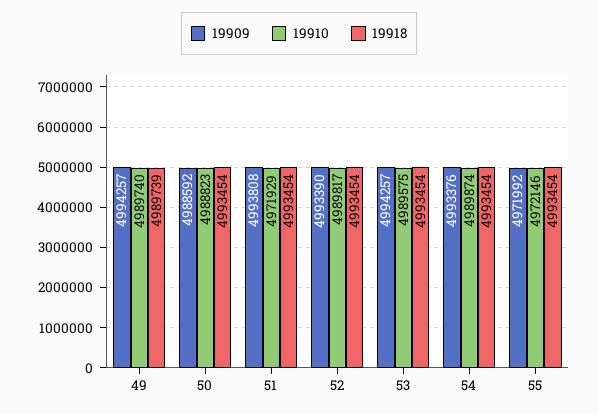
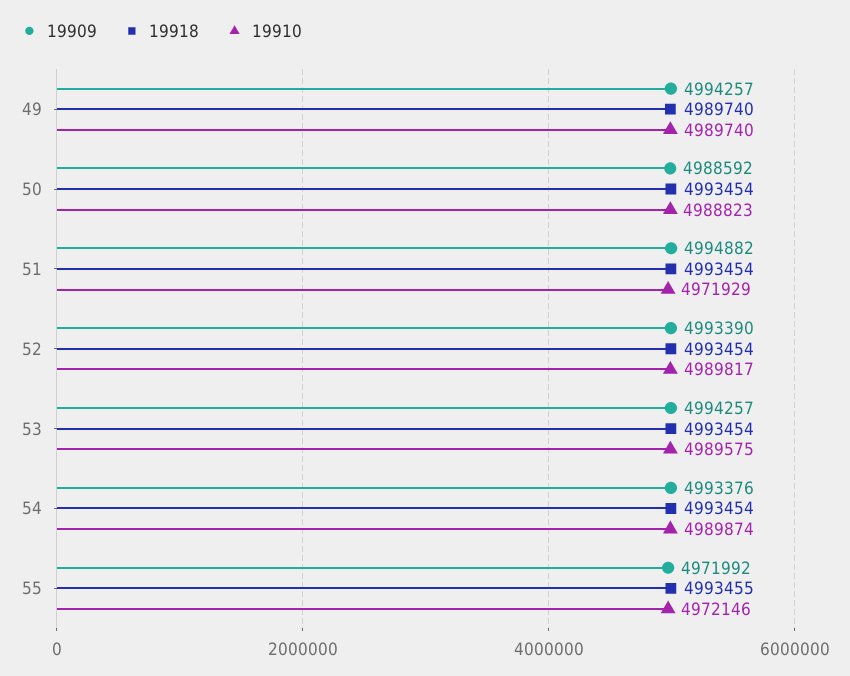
19918, 49: 4989739 -> 4989740
19909, 51: 4993808 -> 4994882
19918, 55: 4993454 -> 4993455

